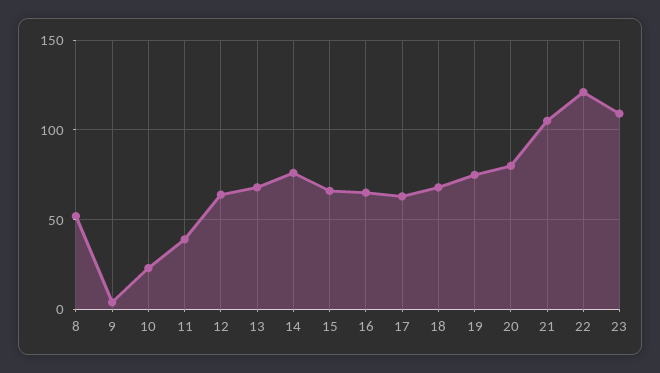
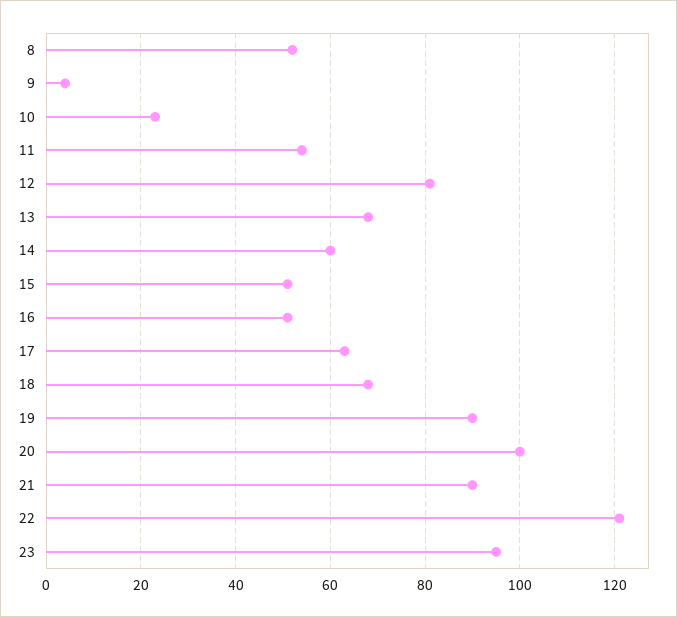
11: 40 -> 55
12: 65 -> 80
14: 75 -> 60
15: 65 -> 50
16: 65 -> 50
19: 75 -> 90
20: 80 -> 100
21: 105 -> 90
23: 110 -> 95

